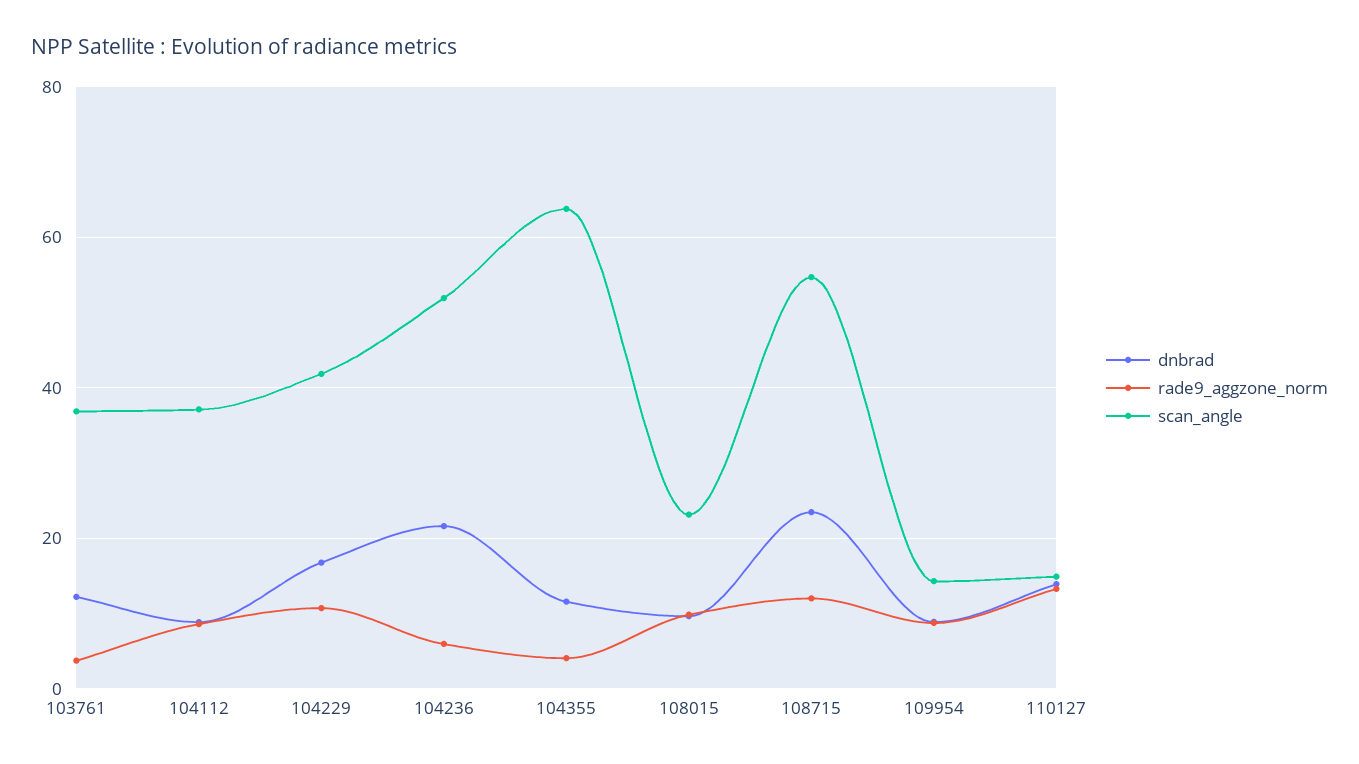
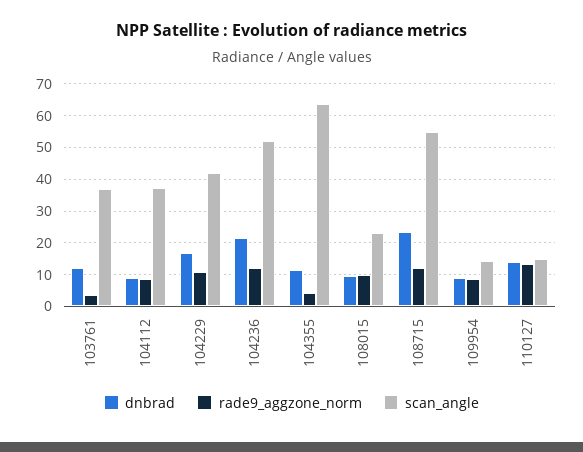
rade9_aggzone_norm, 104236: 6 -> 12

